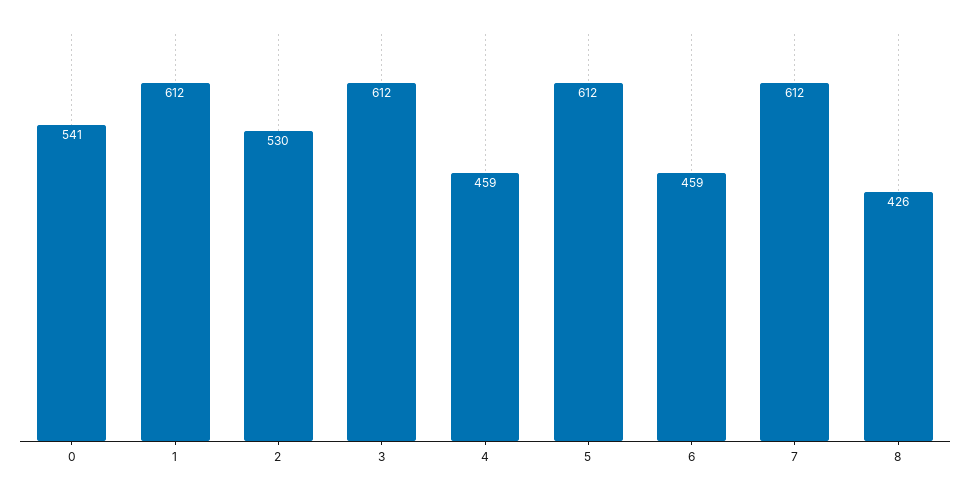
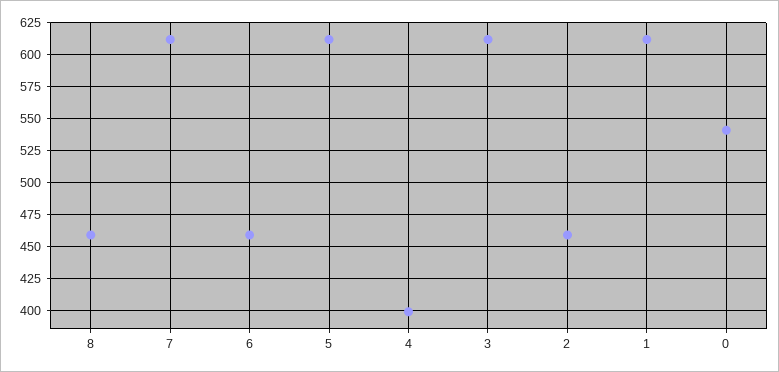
2: 530 -> 460
4: 459 -> 400
8: 426 -> 460

